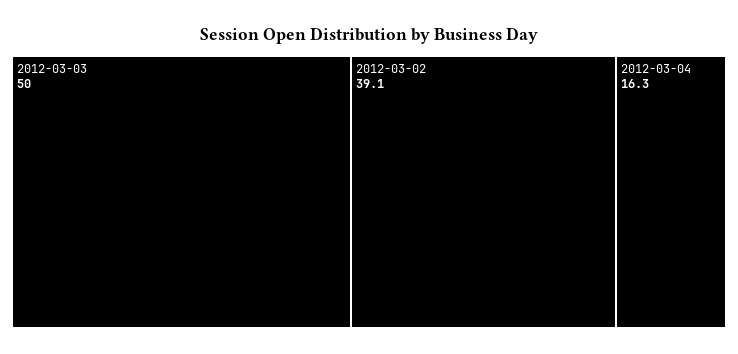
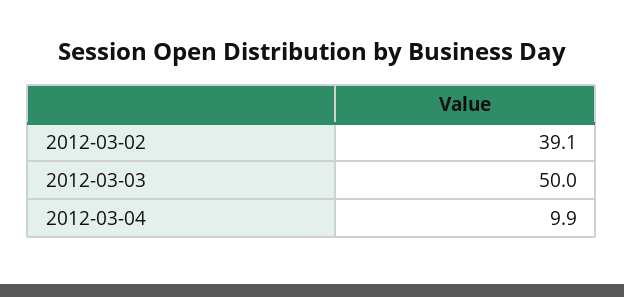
2012-03-04: 16.3 -> 9.9

